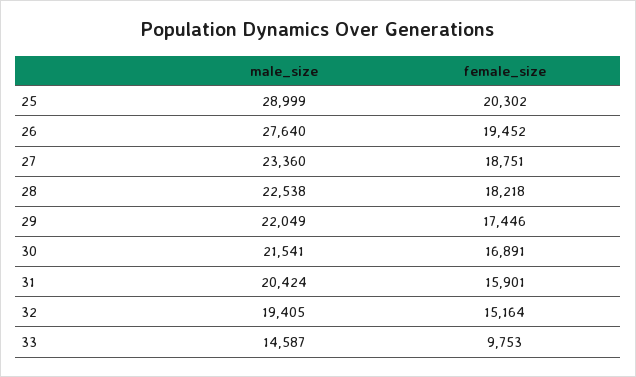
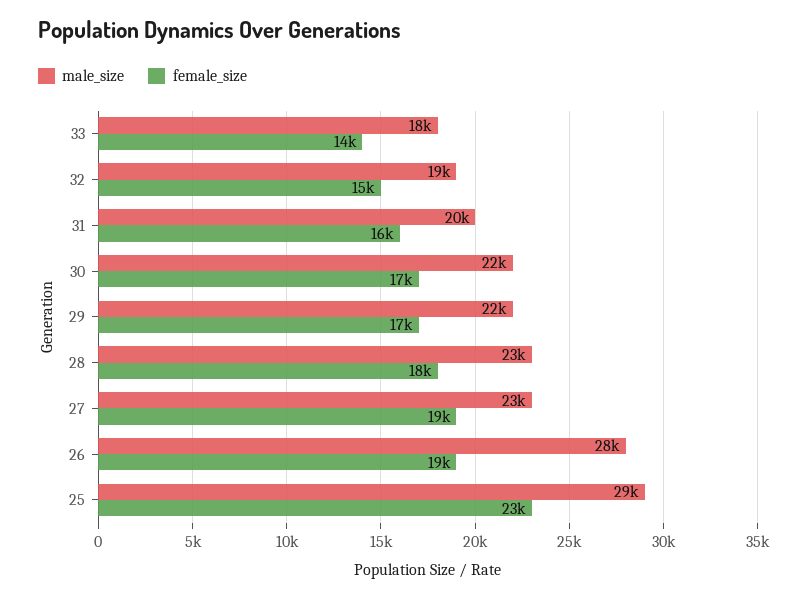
female_size, 25: 20302 -> 23000
male_size, 33: 14587 -> 18000
female_size, 33: 9753 -> 14000

